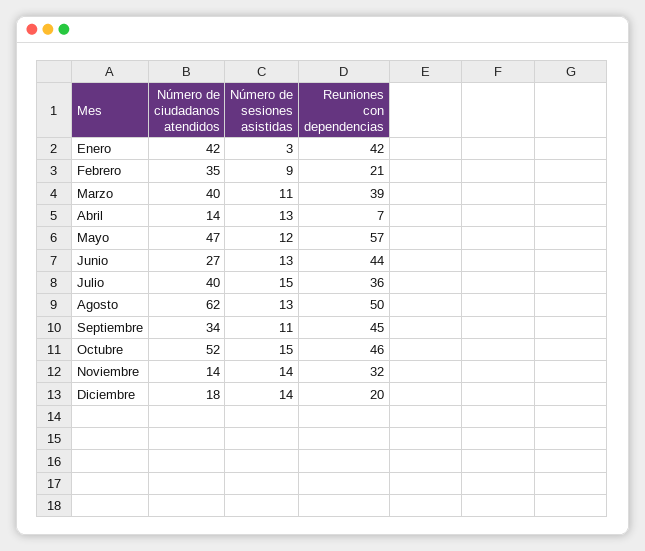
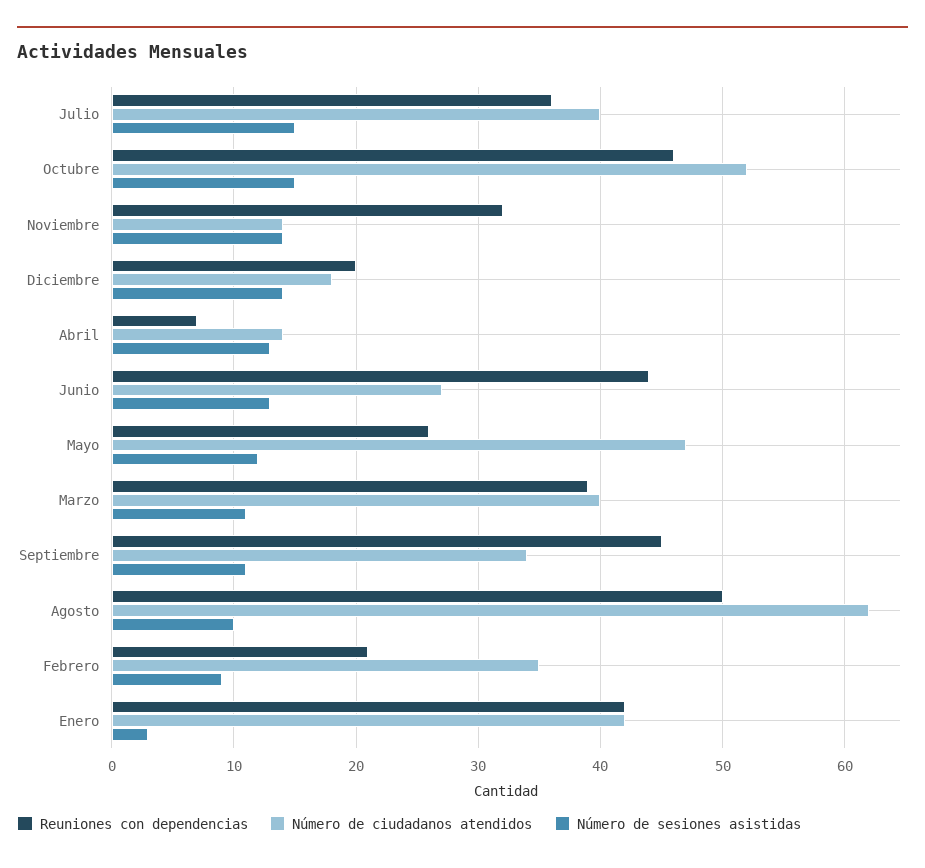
Reuniones con dependencias, Mayo: 57 -> 26
Número de sesiones asistidas, Agosto: 13 -> 10

